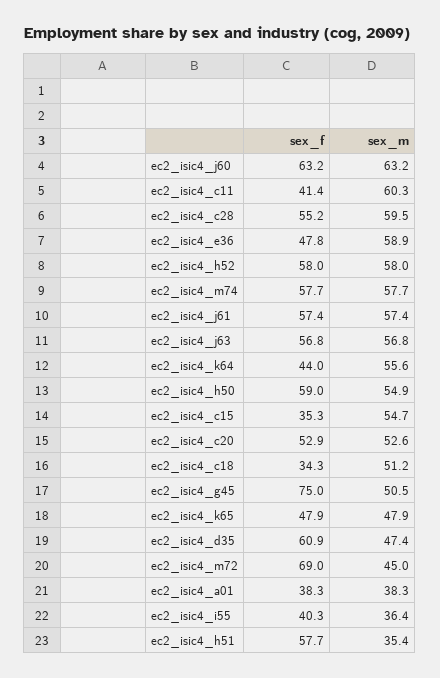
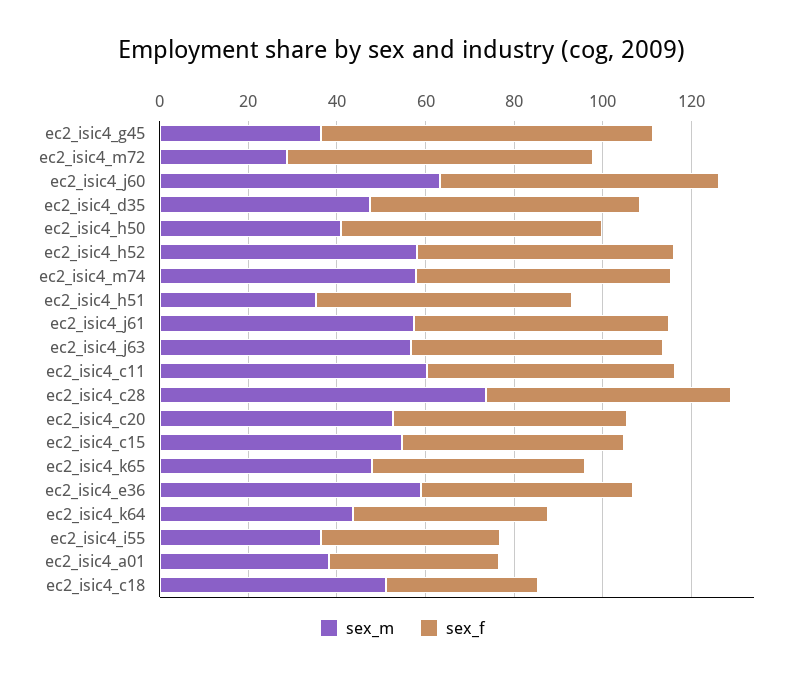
sex_f, ec2_isic4_c11: 41.4 -> 55
sex_m, ec2_isic4_c28: 59.5 -> 75
sex_m, ec2_isic4_k64: 55.6 -> 45
sex_m, ec2_isic4_h50: 54.9 -> 40
sex_f, ec2_isic4_c15: 35.3 -> 50
sex_m, ec2_isic4_g45: 50.5 -> 35
sex_m, ec2_isic4_m72: 45 -> 30

